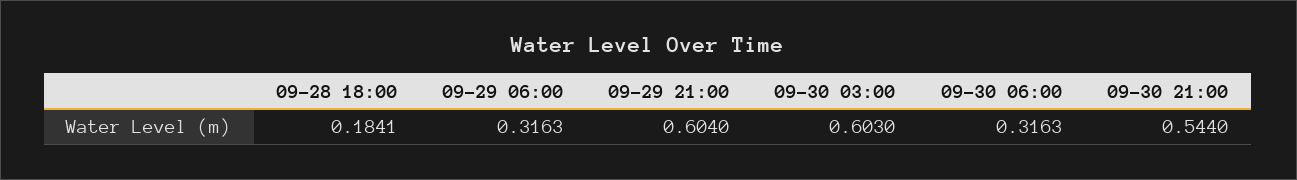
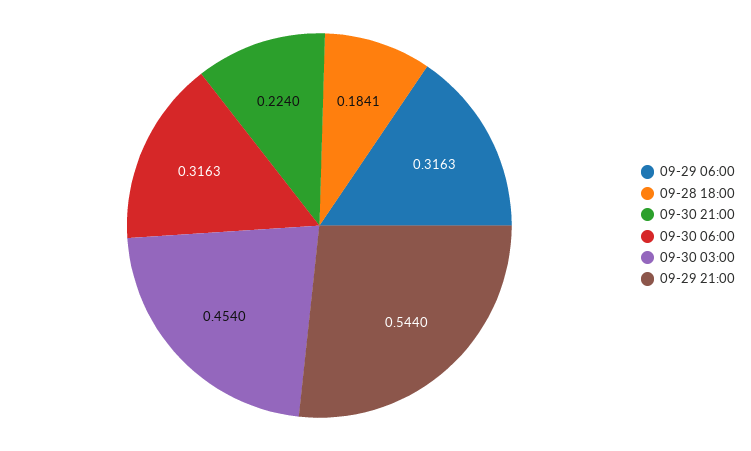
09-29 21:00: 0.604 -> 0.544
09-30 03:00: 0.603 -> 0.454
09-30 21:00: 0.544 -> 0.224

